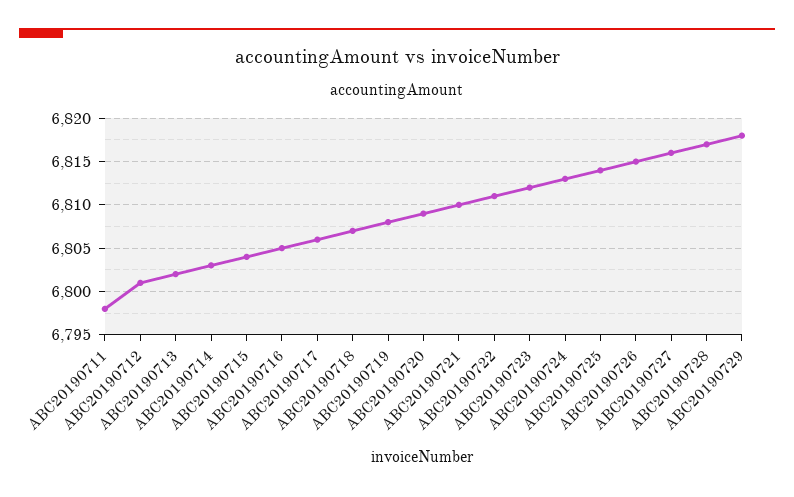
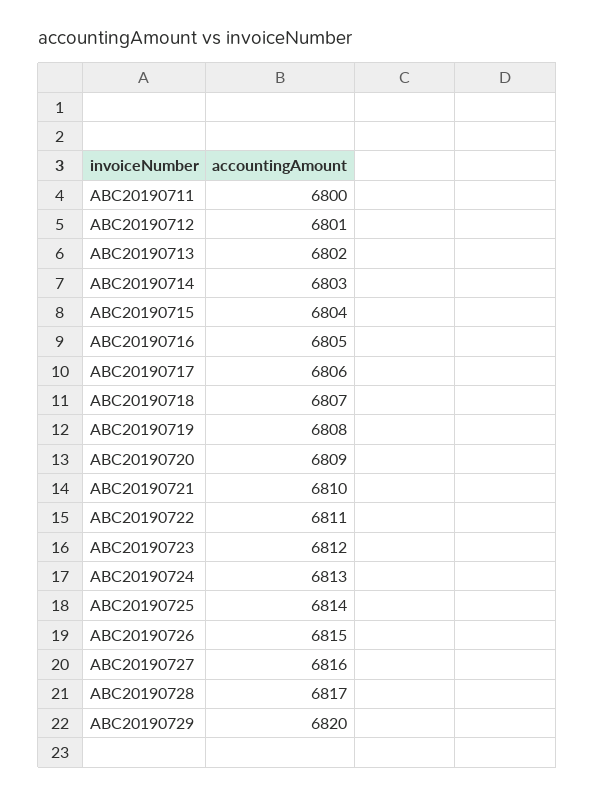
ABC20190711: 6798 -> 6800
ABC20190729: 6818 -> 6820

